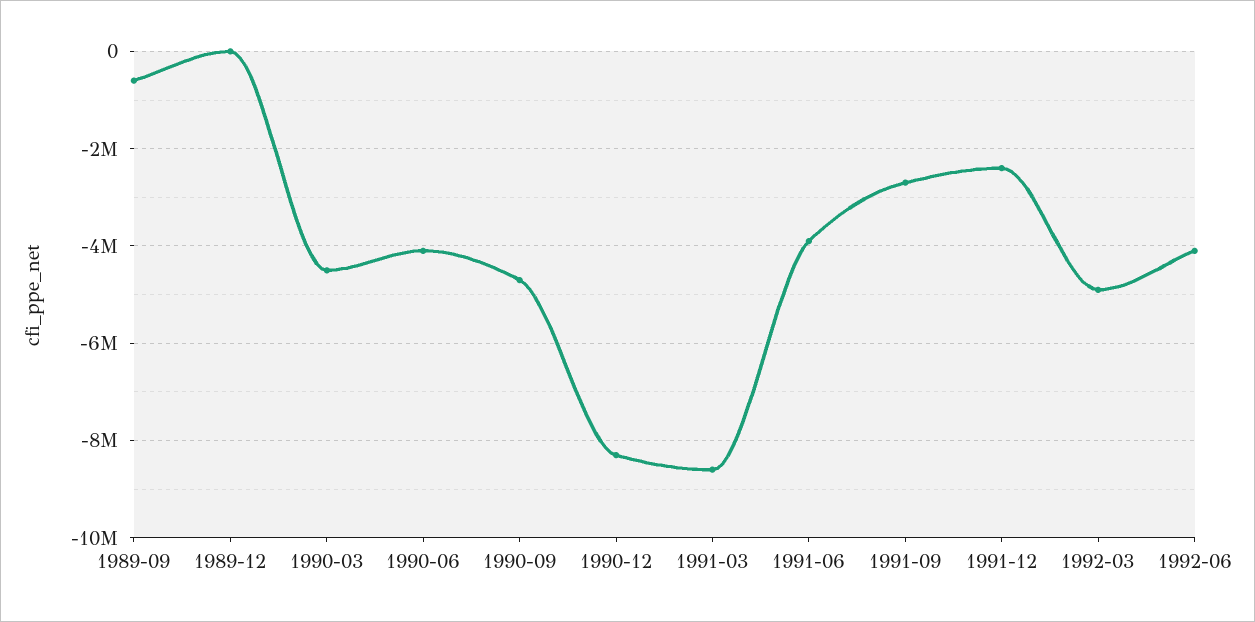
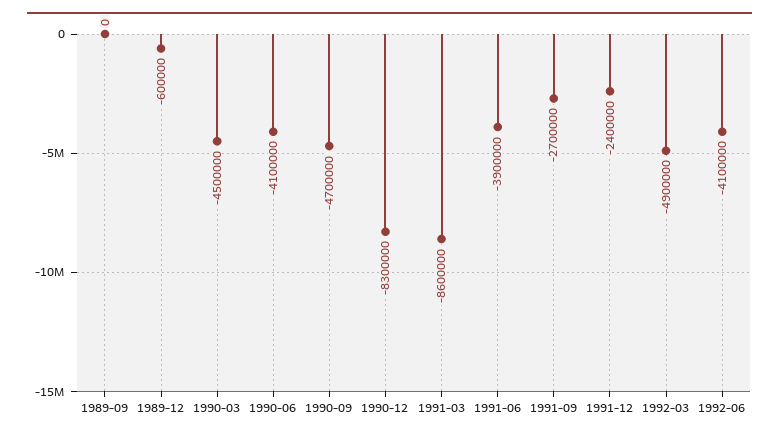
1989-09: -600000 -> 0
1989-12: 0 -> -600000

